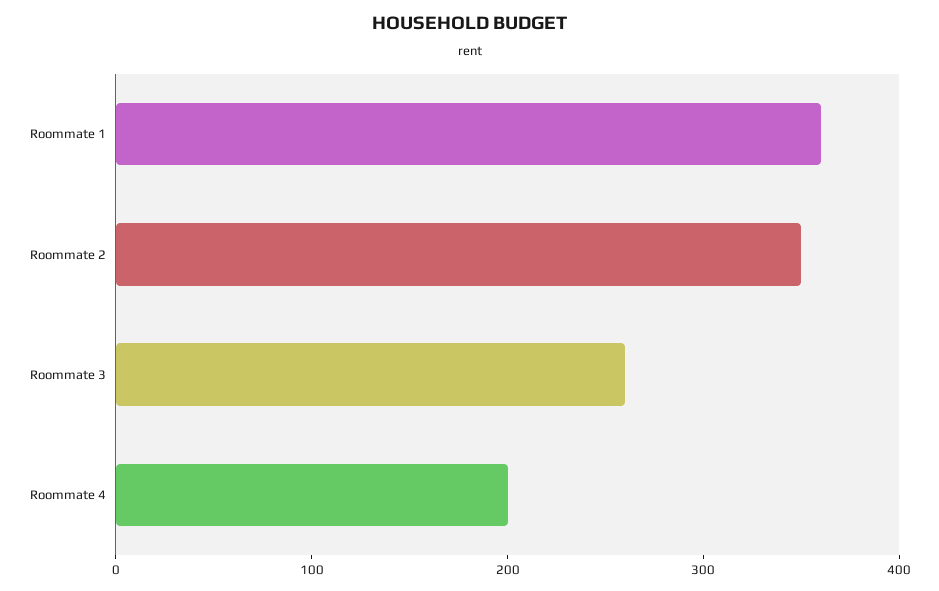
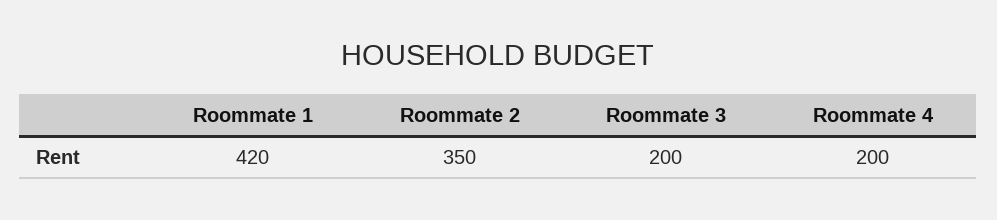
Roommate 1: 360 -> 420
Roommate 3: 260 -> 200

